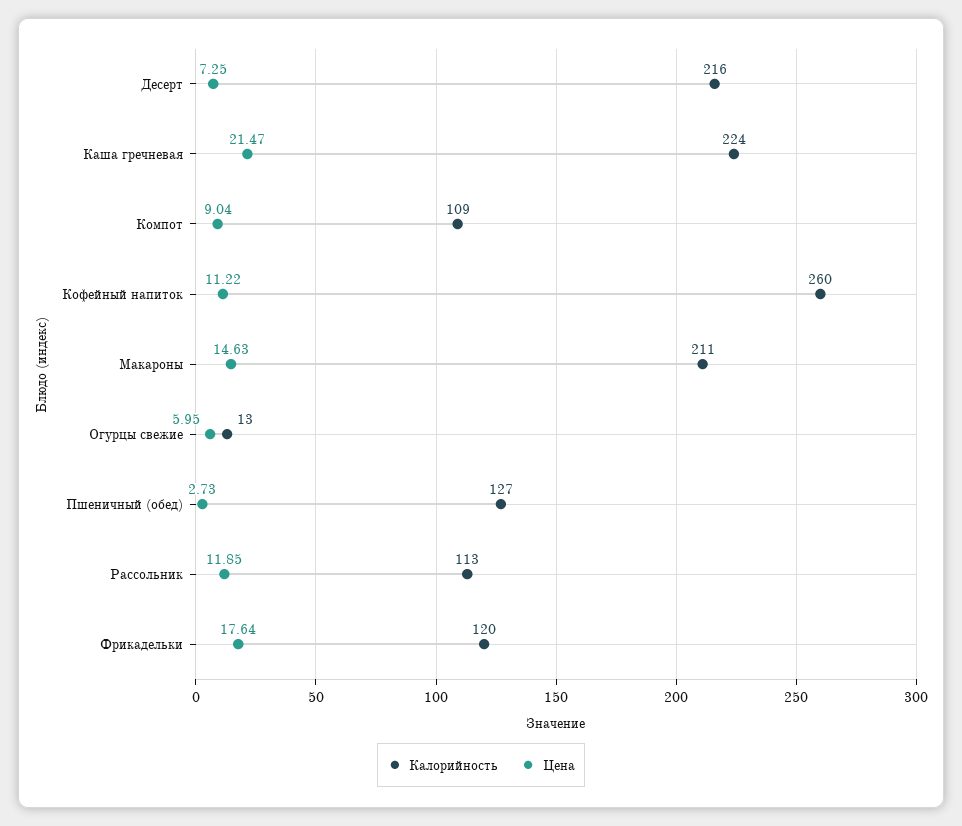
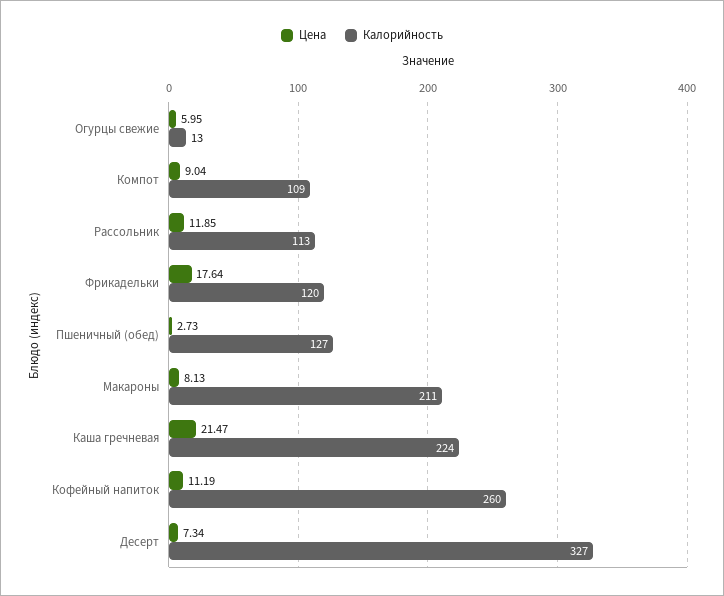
Калорийность, Десерт: 216 -> 327
Цена, Десерт: 7.25 -> 7.34
Цена, Кофейный напиток: 11.22 -> 11.19
Цена, Макароны: 14.63 -> 8.13

